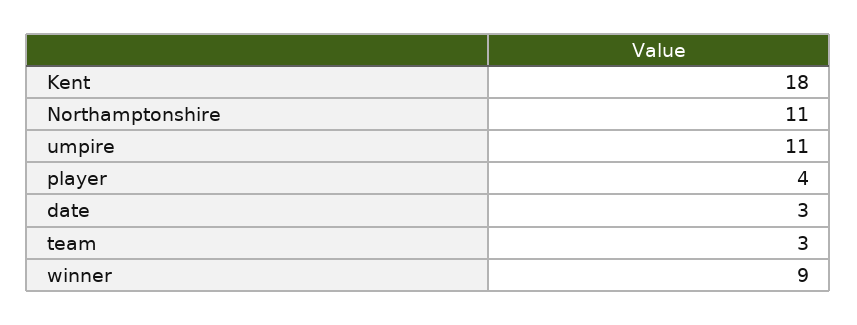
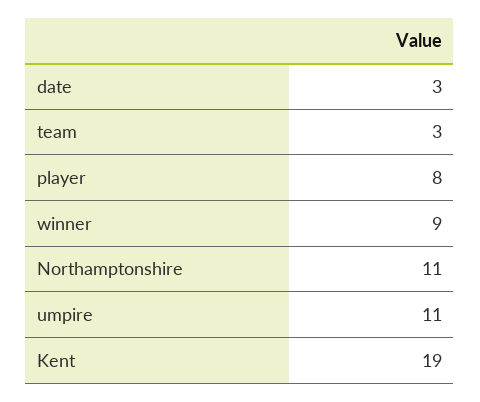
Kent: 18 -> 19
player: 4 -> 8

